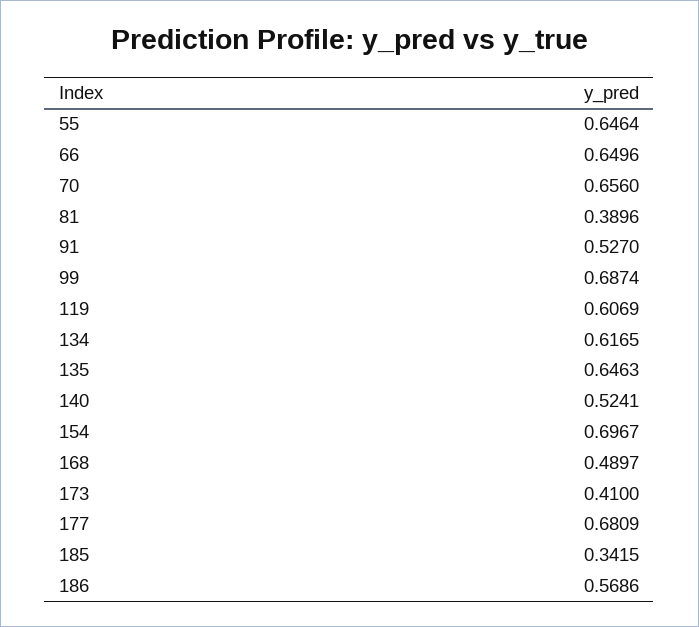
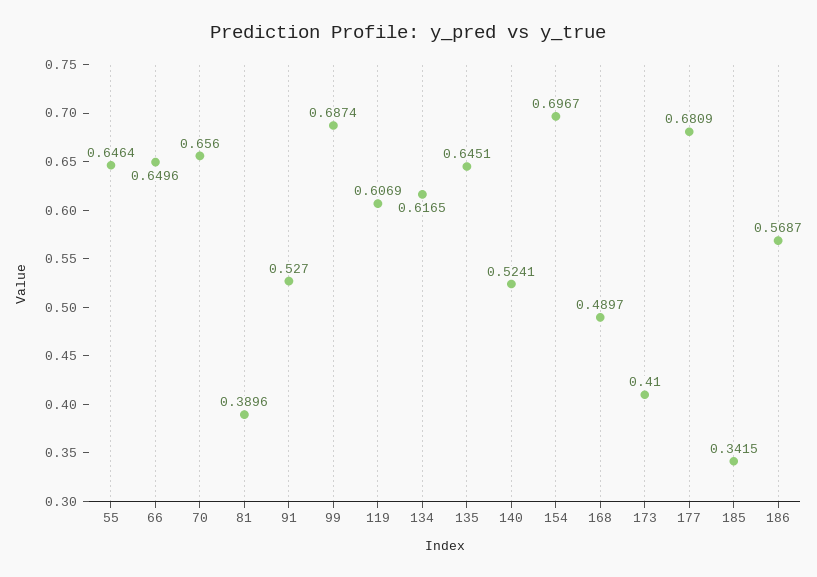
135: 0.6463 -> 0.6451
186: 0.5686 -> 0.5687

